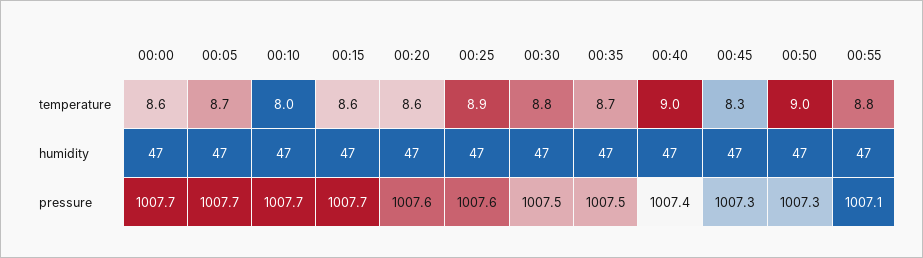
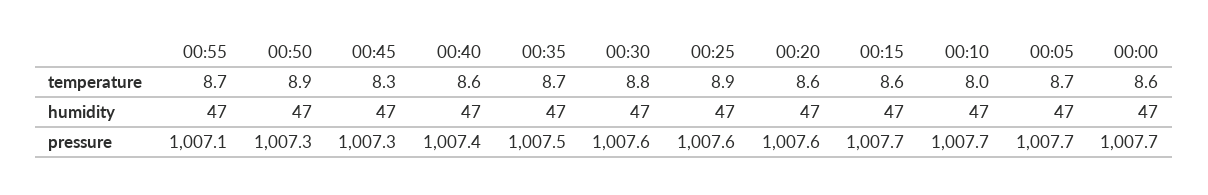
00:40, temperature: 9 -> 8.6
00:50, temperature: 9 -> 8.9
00:55, temperature: 8.8 -> 8.7
00:30, pressure: 1007.5 -> 1007.6

